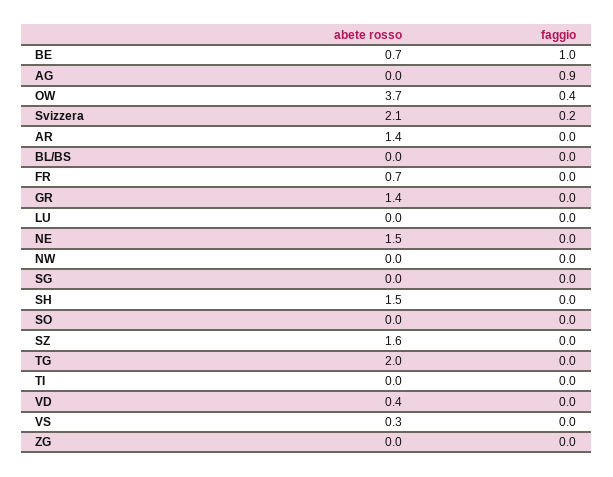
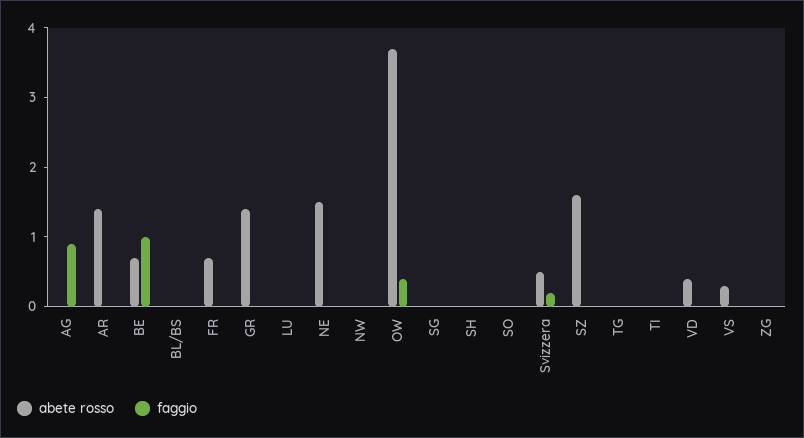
abete rosso, Svizzera: 2.1 -> 0.5
abete rosso, SH: 1.5 -> 0
abete rosso, TG: 2 -> 0

